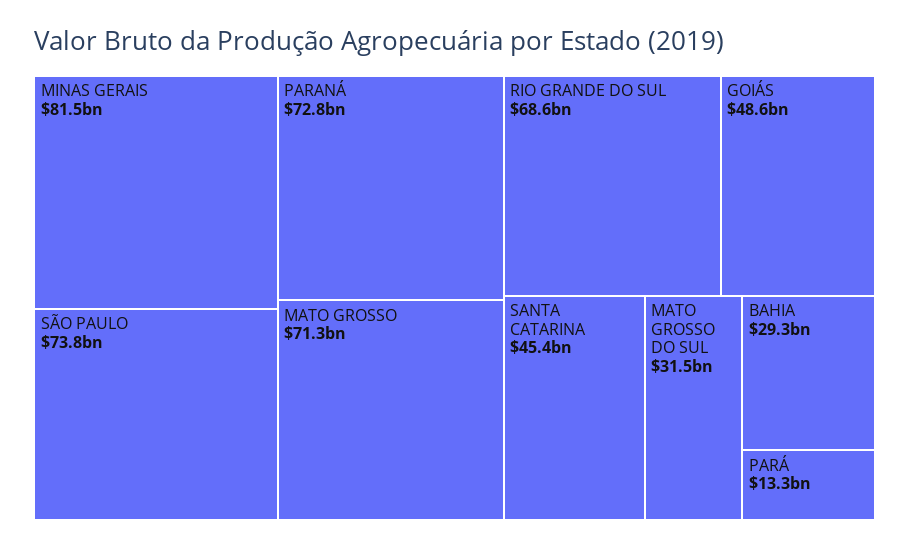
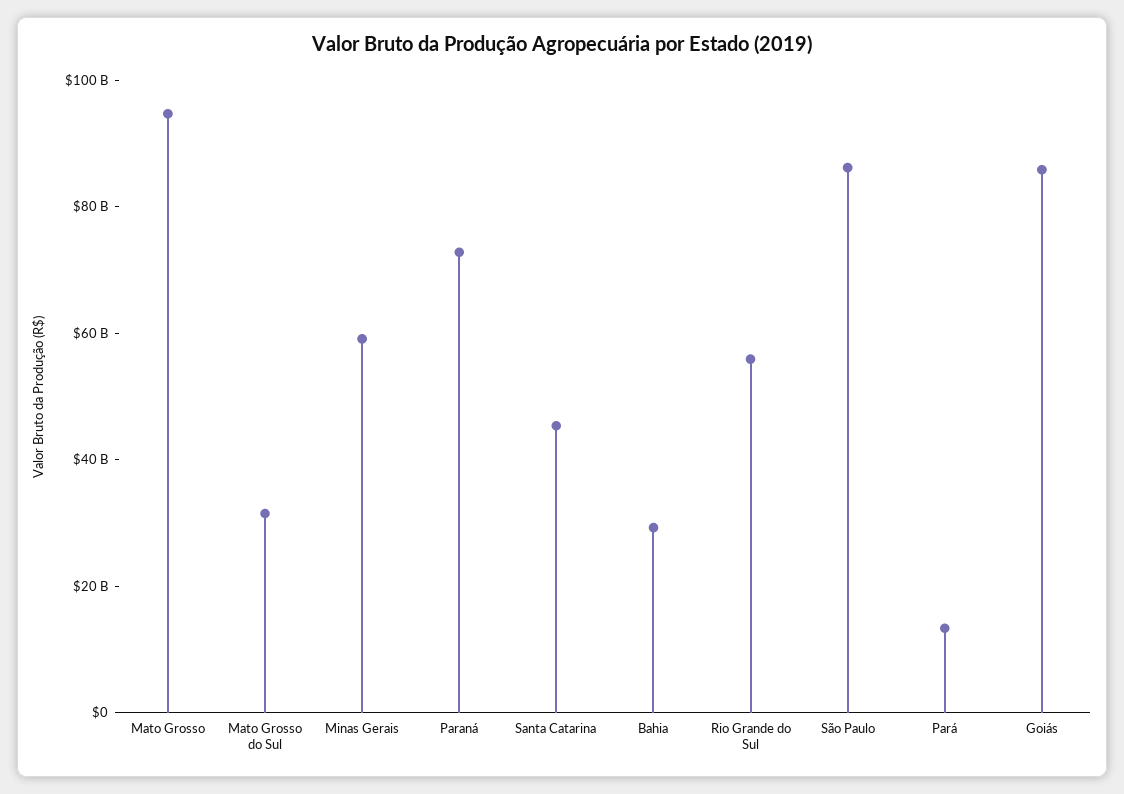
MINAS GERAIS: 81500000000 -> 60000000000
SÃO PAULO: 73800000000 -> 85000000000
MATO GROSSO: 71300000000 -> 95000000000
RIO GRANDE DO SUL: 68600000000 -> 55000000000
GOIÁS: 48600000000 -> 85000000000

